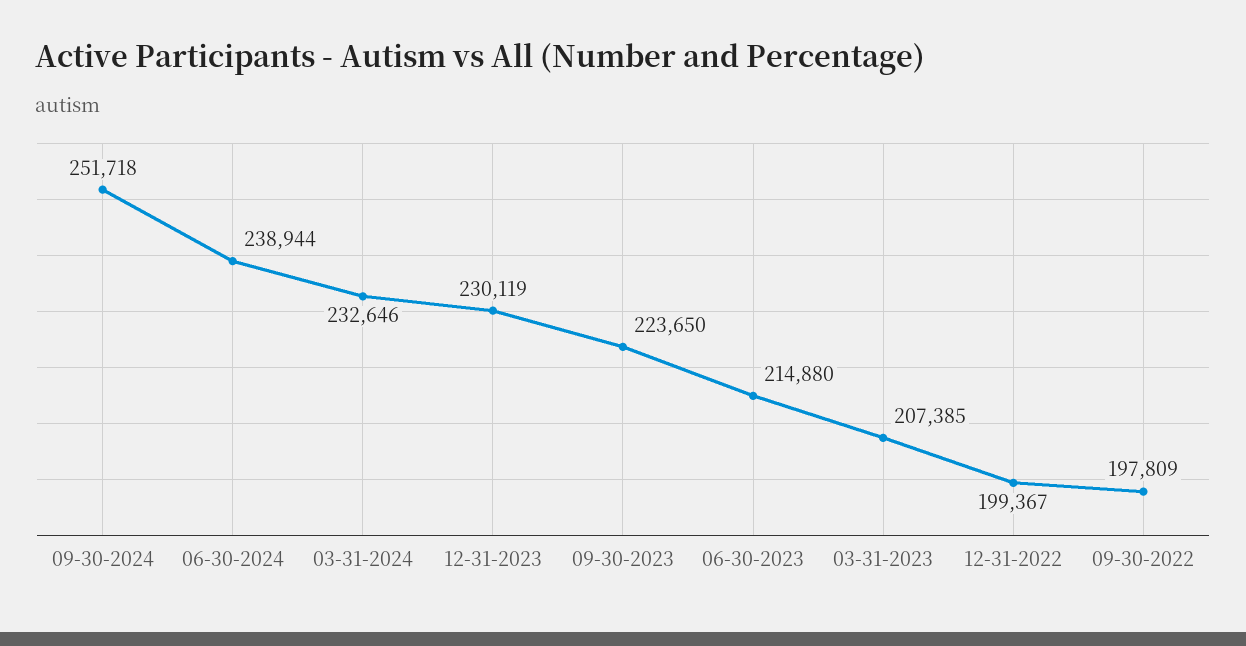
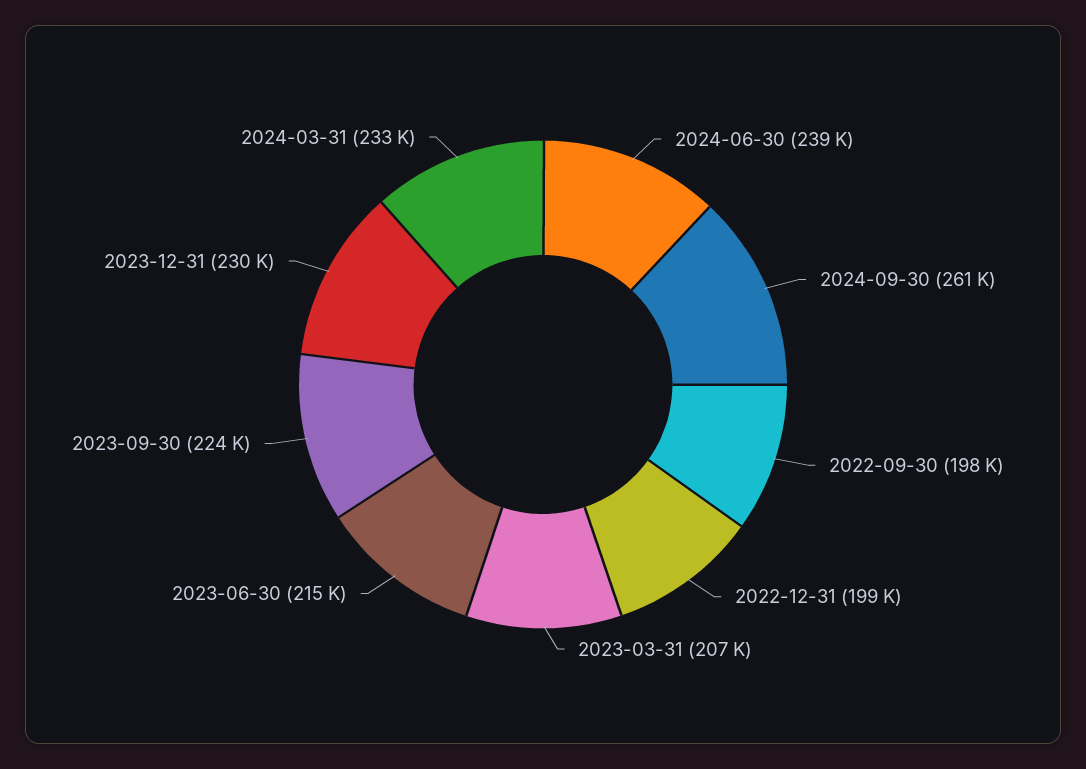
09-30-2024: 251718 -> 261000

